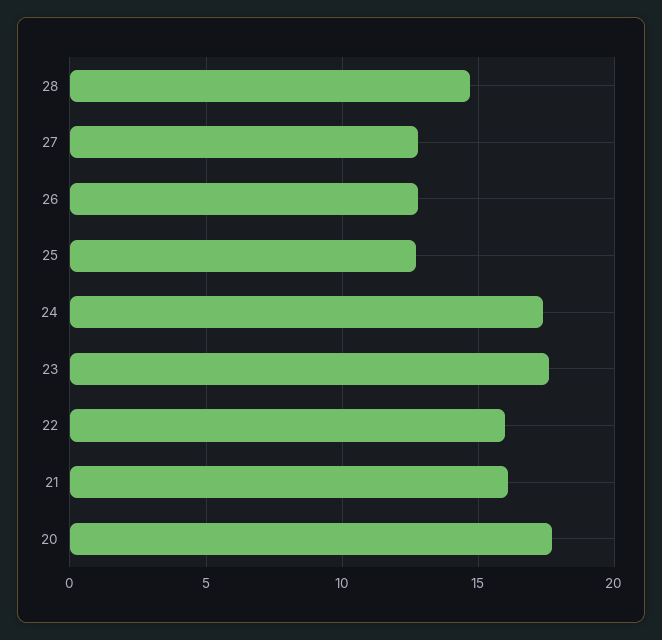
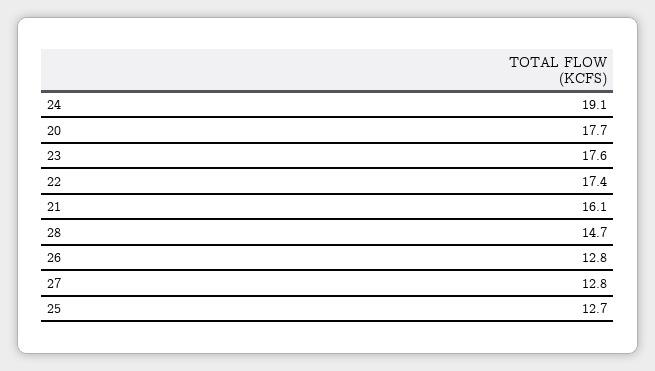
24: 17.5 -> 19.1
22: 16 -> 17.4

